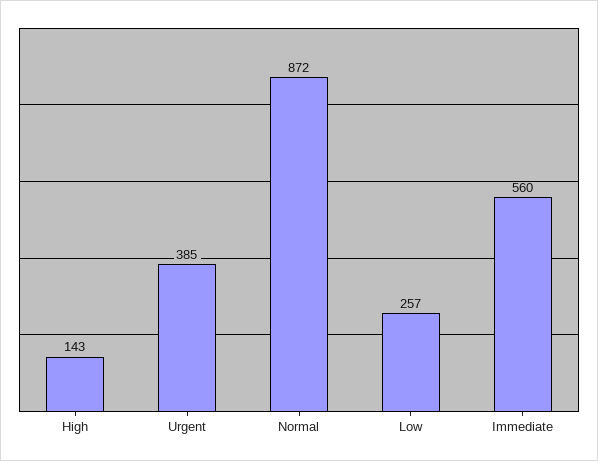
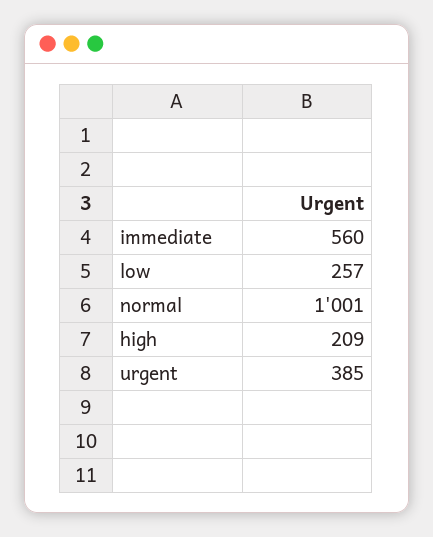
High: 143 -> 209
Normal: 872 -> 1001

